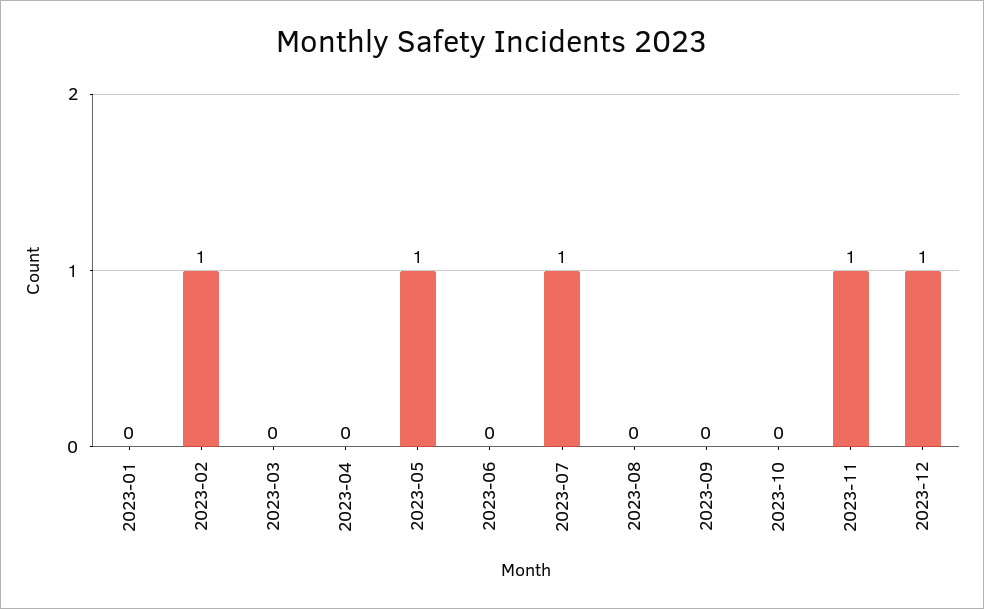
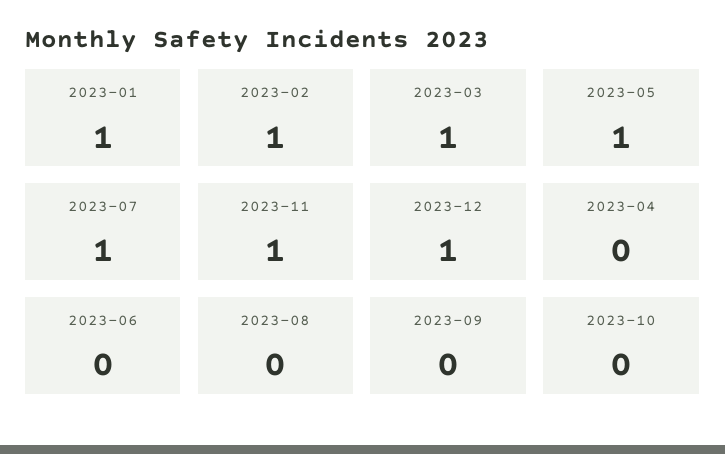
2023-01: 0 -> 1
2023-03: 0 -> 1

